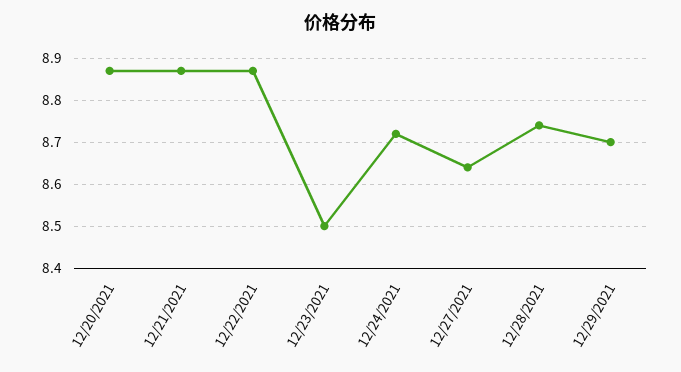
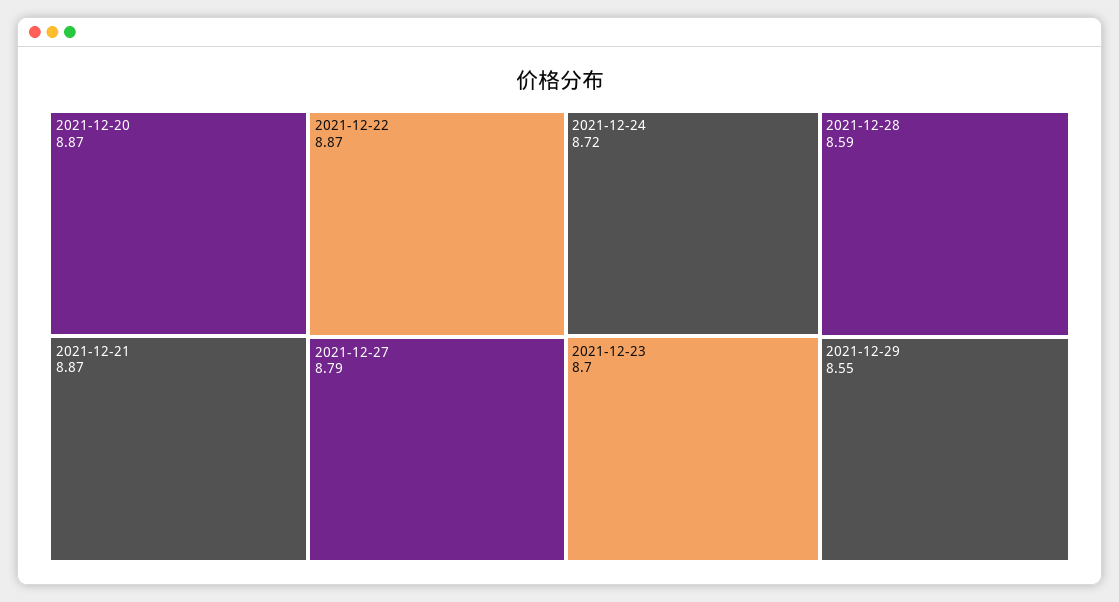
12/23/2021: 8.5 -> 8.7
12/27/2021: 8.65 -> 8.79
12/28/2021: 8.75 -> 8.59
12/29/2021: 8.7 -> 8.55

